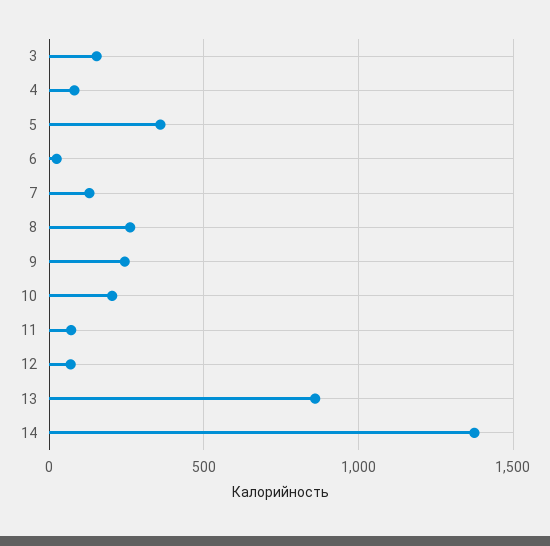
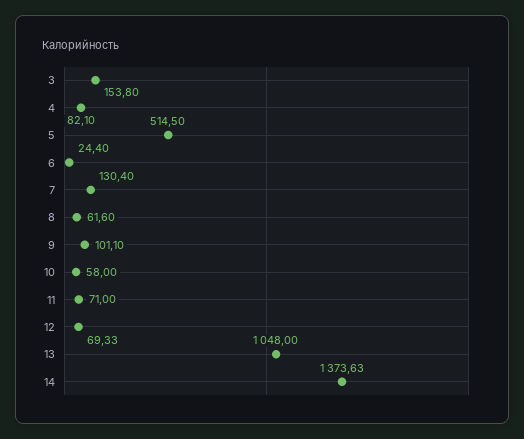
5: 350 -> 514.5
8: 250 -> 61.6
9: 250 -> 101.1
10: 200 -> 58
13: 850 -> 1048

